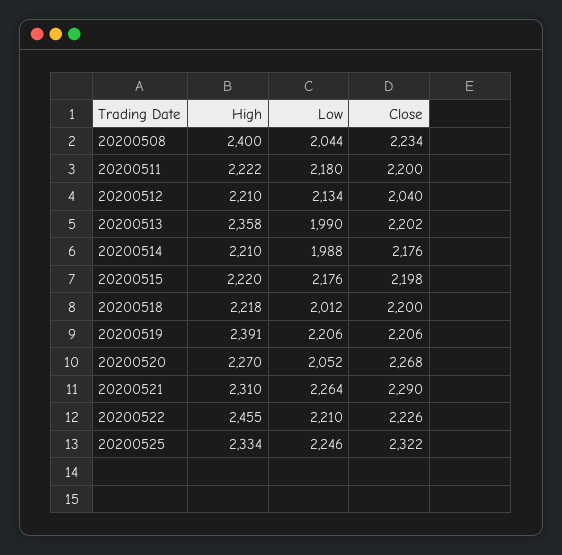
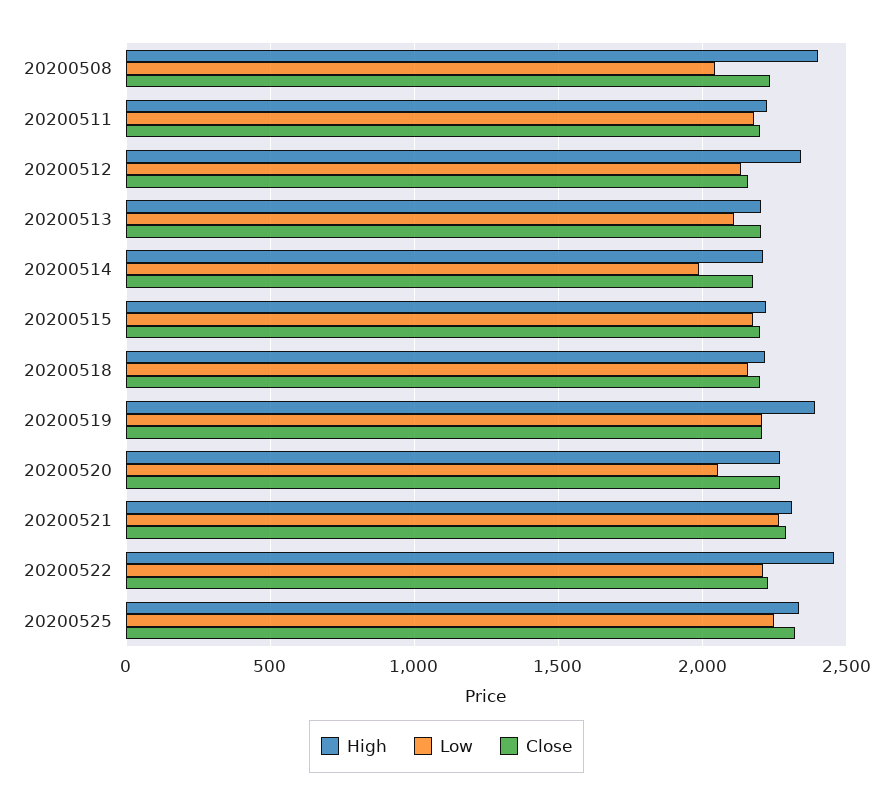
High, 20200512: 2210 -> 2350
Close, 20200512: 2040 -> 2150
High, 20200513: 2358 -> 2200
Low, 20200513: 1990 -> 2100
Low, 20200518: 2012 -> 2150

